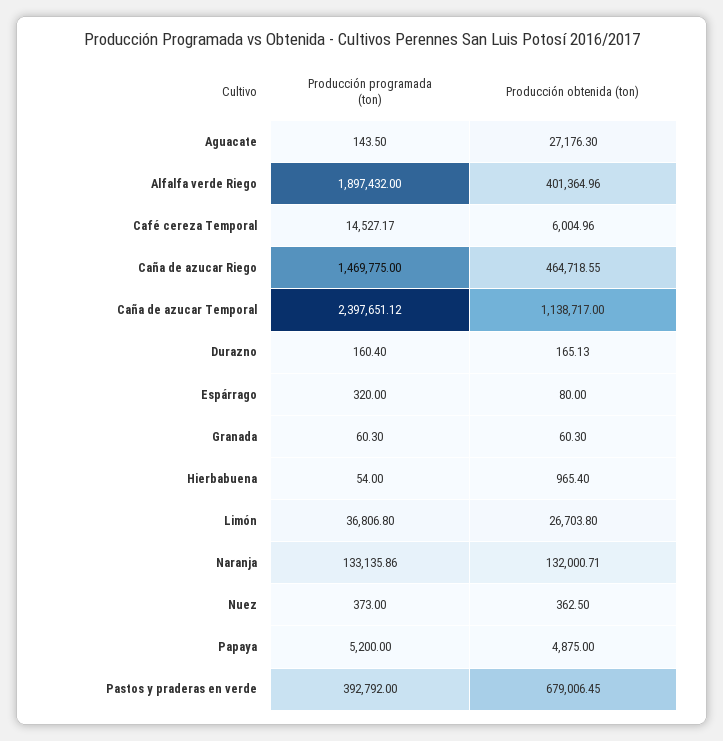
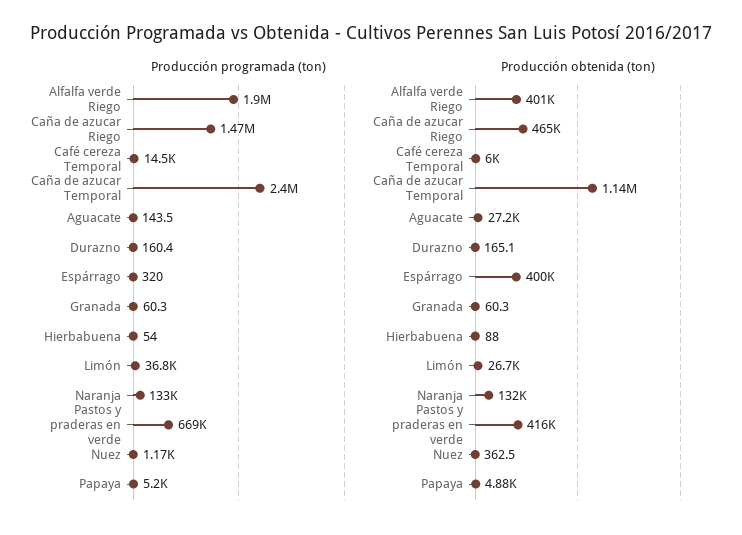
Producción obtenida (ton), Espárrago: 80 -> 400000
Producción obtenida (ton), Hierbabuena: 965.4 -> 88
Producción programada (ton), Nuez: 373 -> 1170
Producción programada (ton), Pastos y praderas en verde: 392792 -> 669000
Producción obtenida (ton), Pastos y praderas en verde: 679006.45 -> 416000

